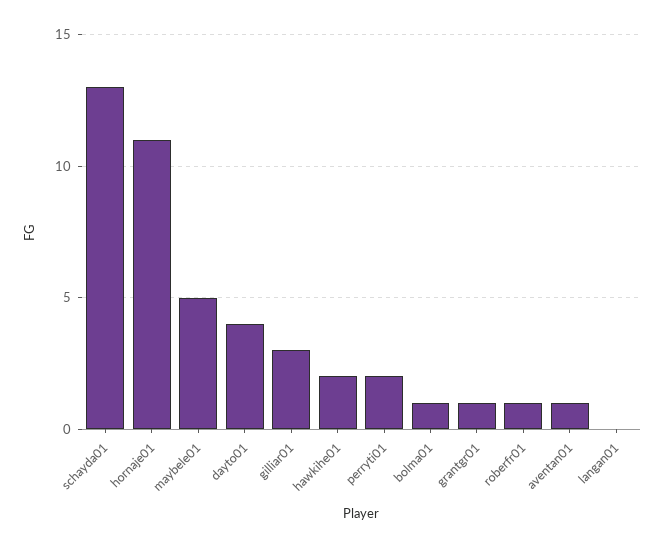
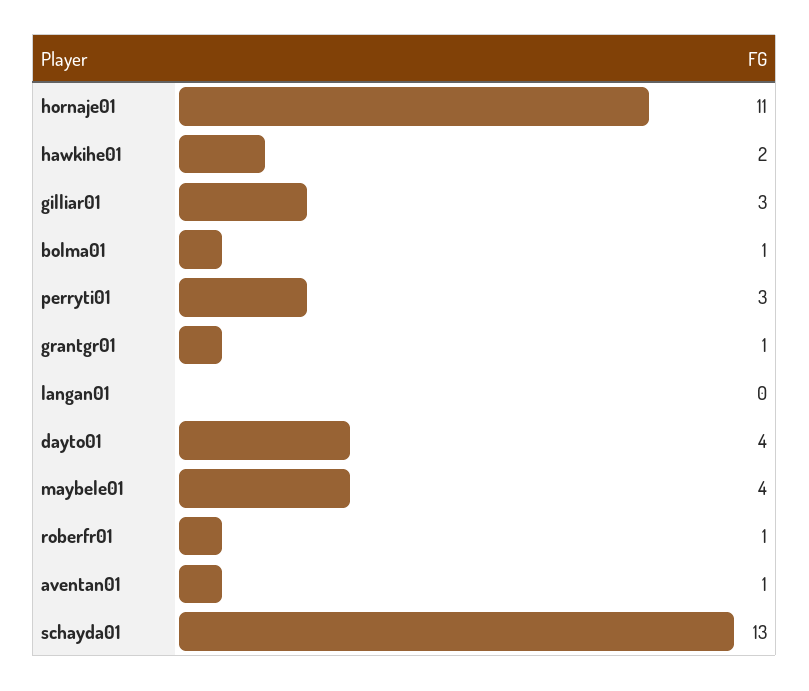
maybele01: 5 -> 4
perryti01: 2 -> 3

